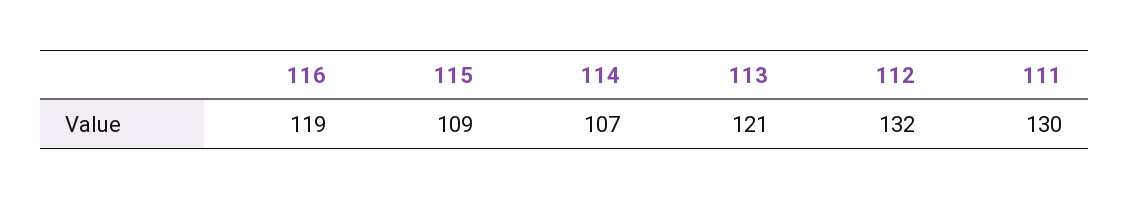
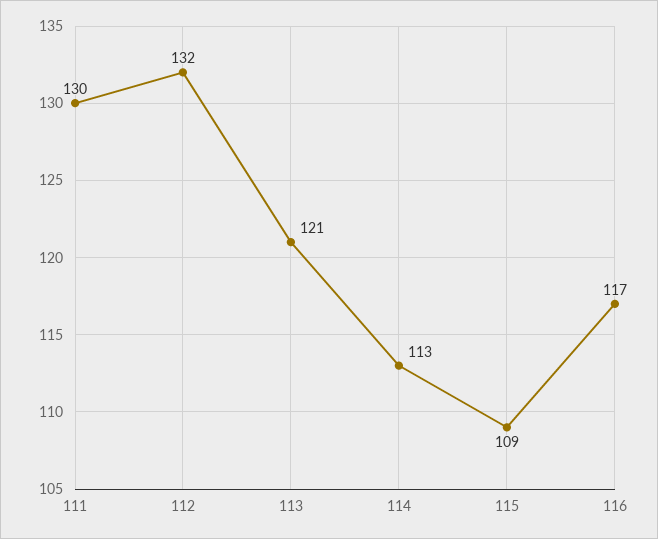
116: 119 -> 117
114: 107 -> 113

